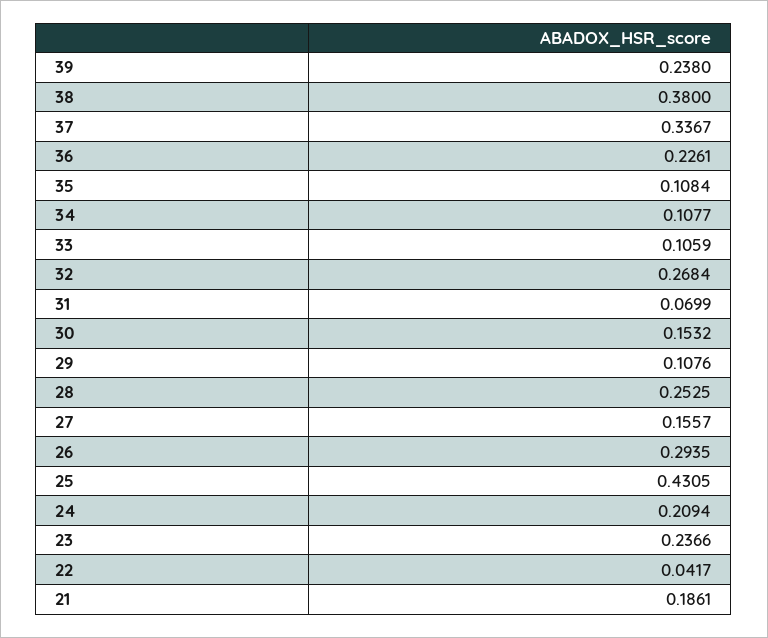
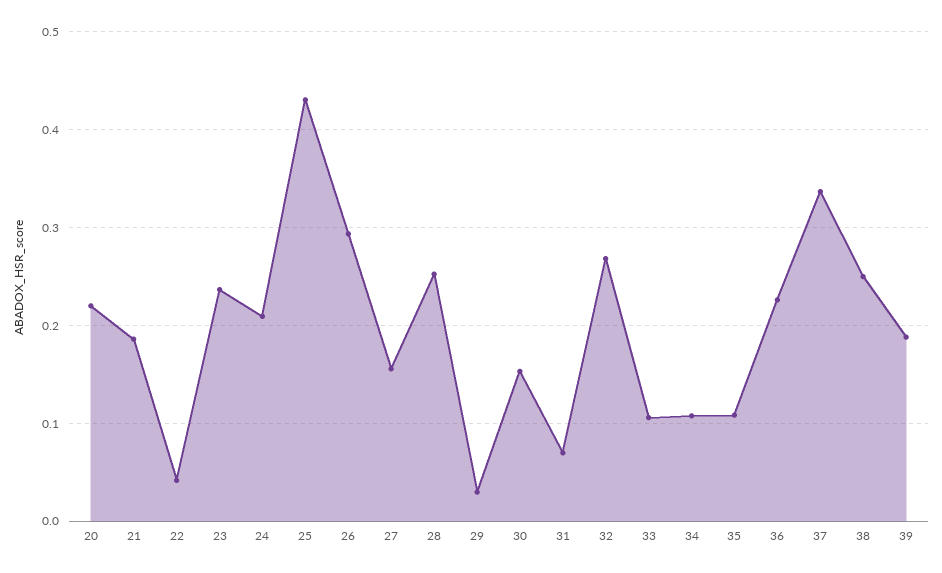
39: 0.238 -> 0.19
38: 0.38 -> 0.25
29: 0.1076 -> 0.03
20: none -> 0.22

